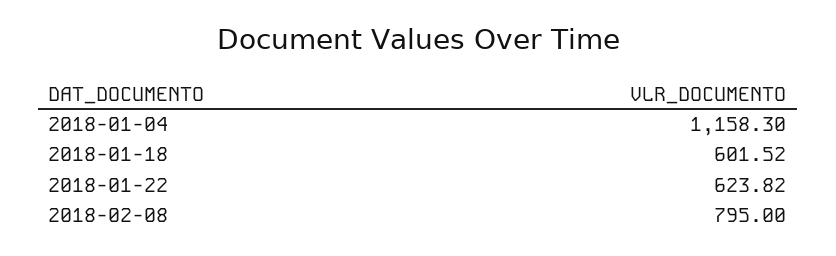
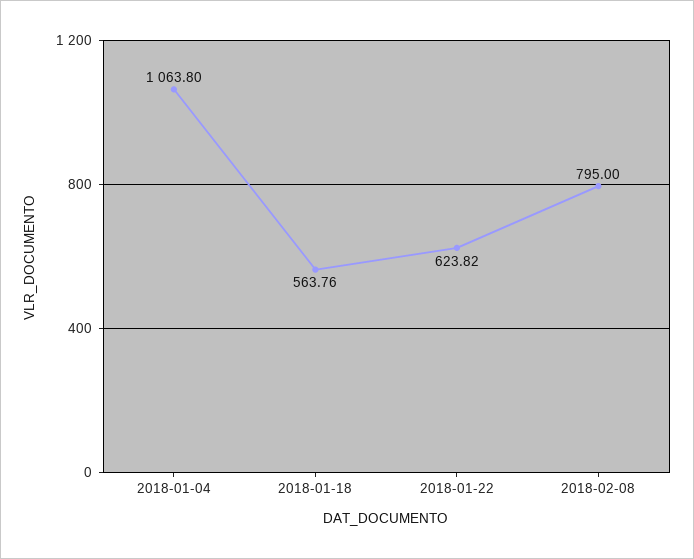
2018-01-04: 1158.3 -> 1063.8
2018-01-18: 601.52 -> 563.76

